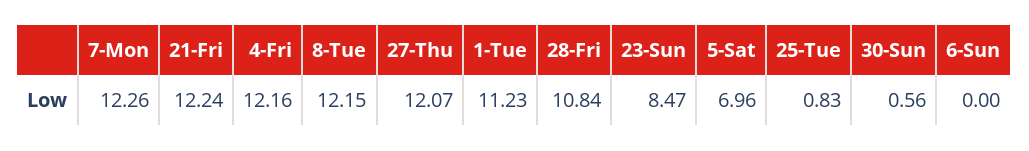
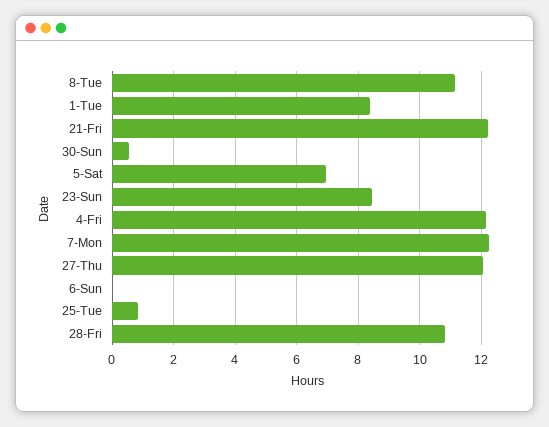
8-Tue: 12.15 -> 11.2
1-Tue: 11.23 -> 8.4

